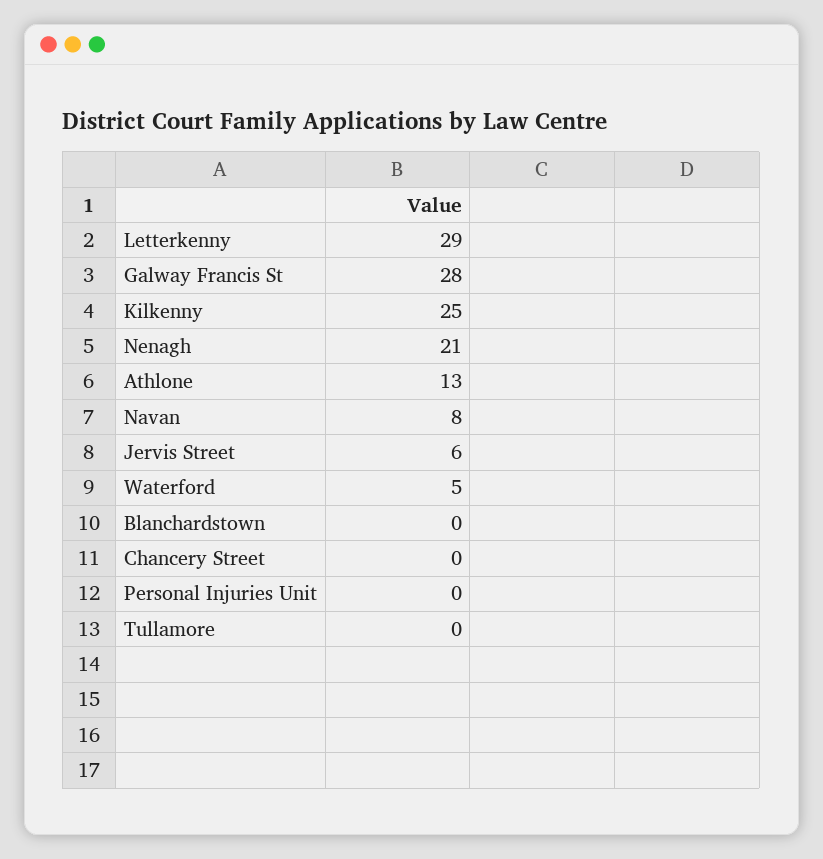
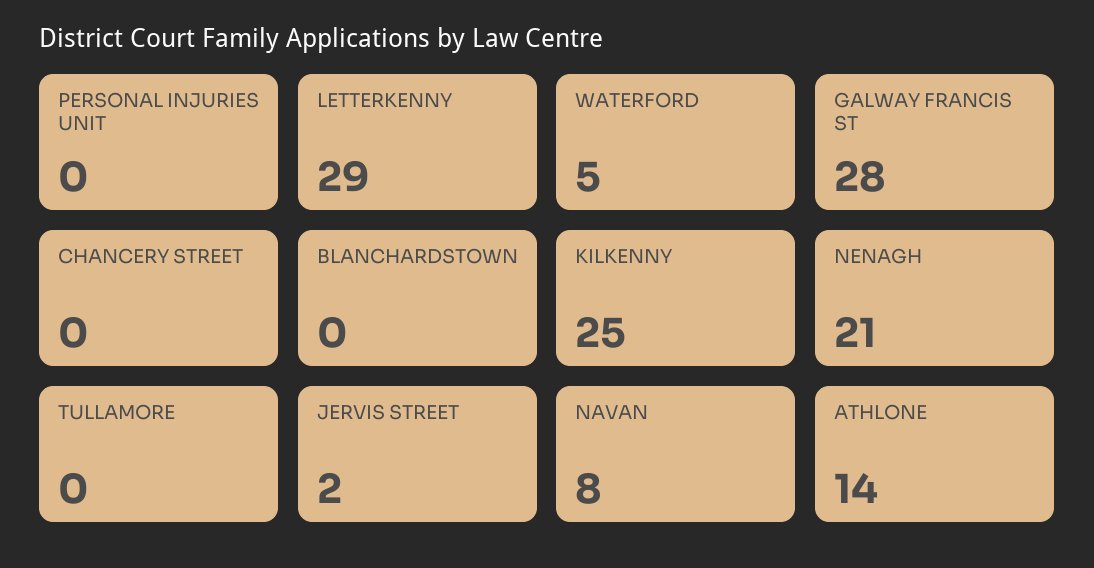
Athlone: 13 -> 14
Jervis Street: 6 -> 2

